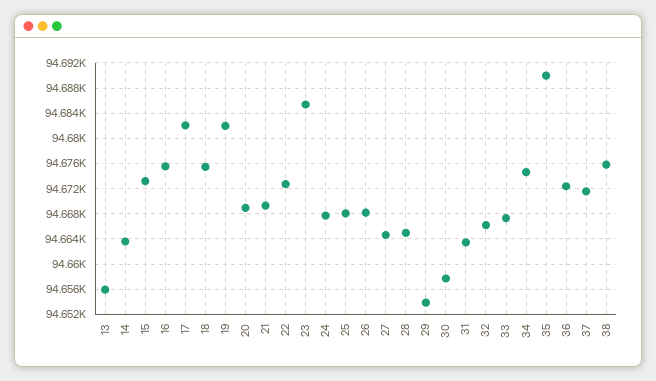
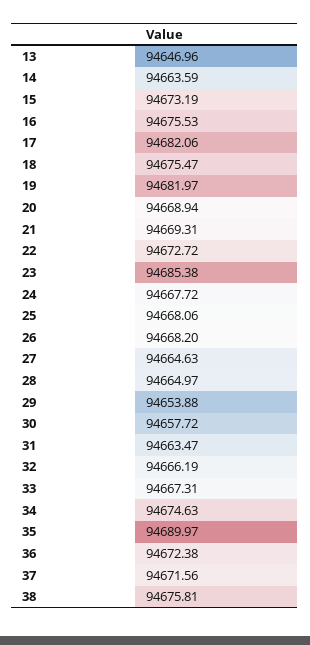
13: 94656 -> 94646.96

